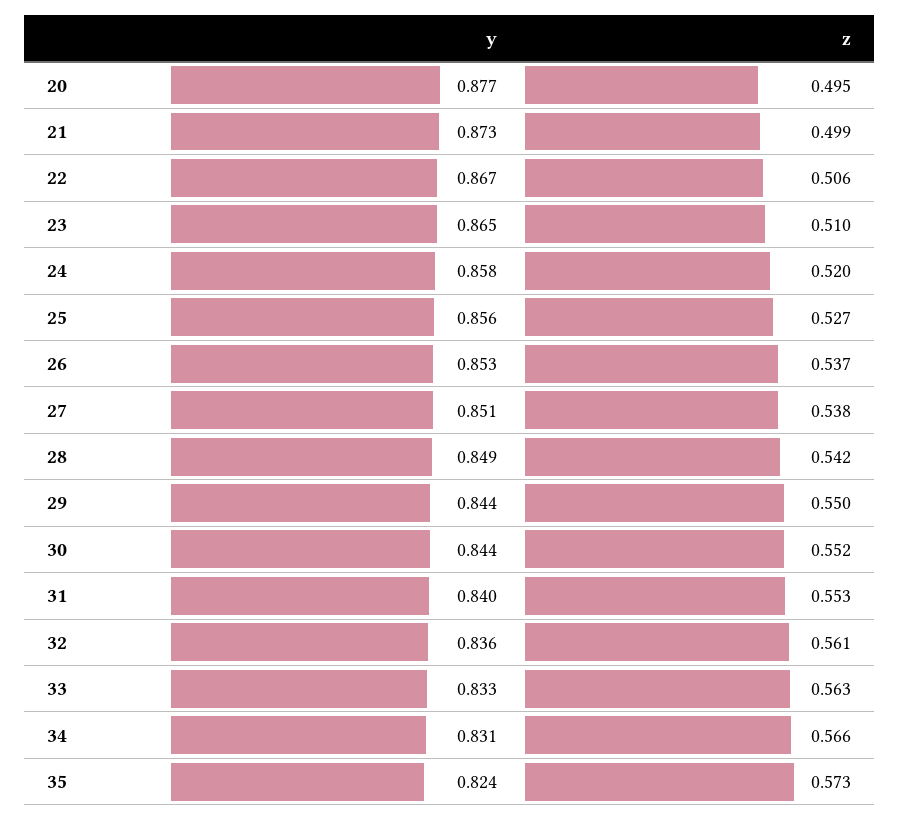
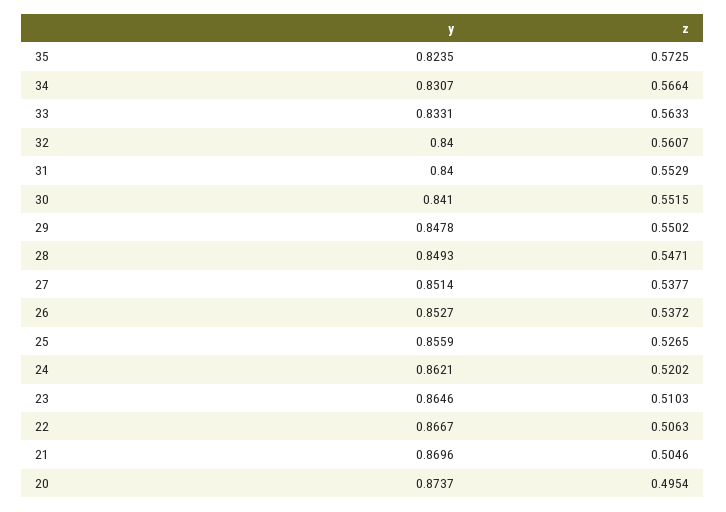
y, 20: 0.877 -> 0.8737
y, 21: 0.873 -> 0.8696
z, 21: 0.499 -> 0.5046
y, 24: 0.858 -> 0.8621
z, 28: 0.542 -> 0.5471
y, 29: 0.844 -> 0.8478
y, 30: 0.844 -> 0.841
y, 32: 0.836 -> 0.84

